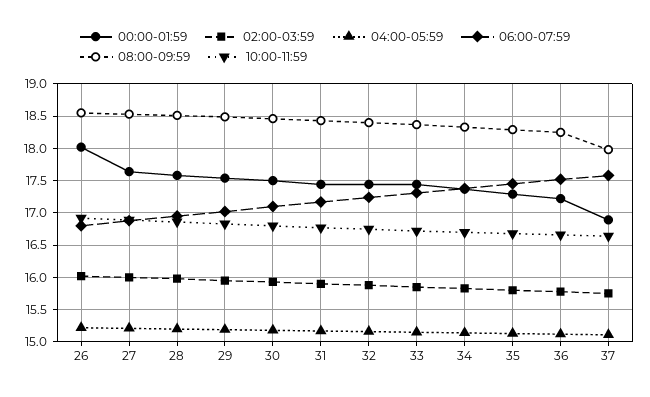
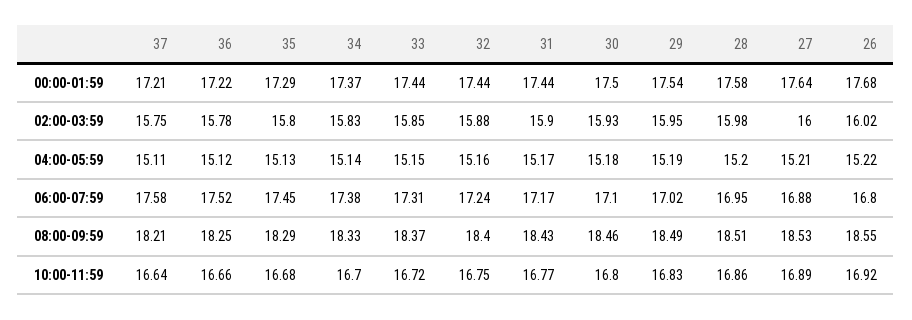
00:00-01:59, 26: 18 -> 17.68
00:00-01:59, 37: 16.9 -> 17.21
08:00-09:59, 37: 18 -> 18.21

